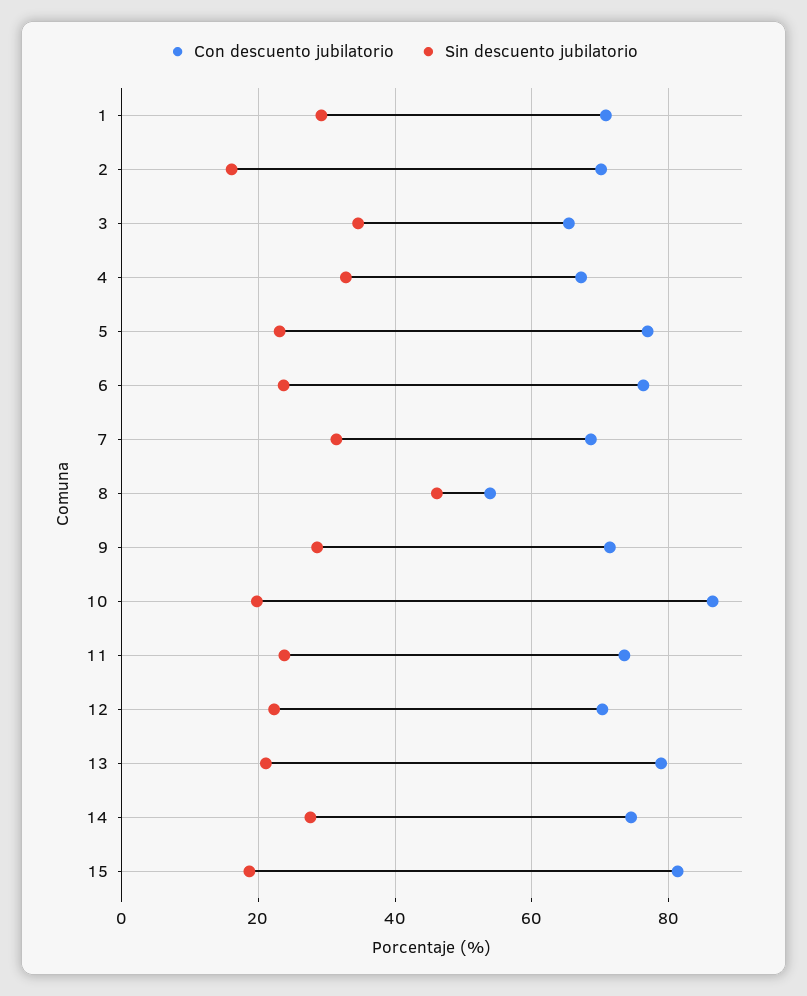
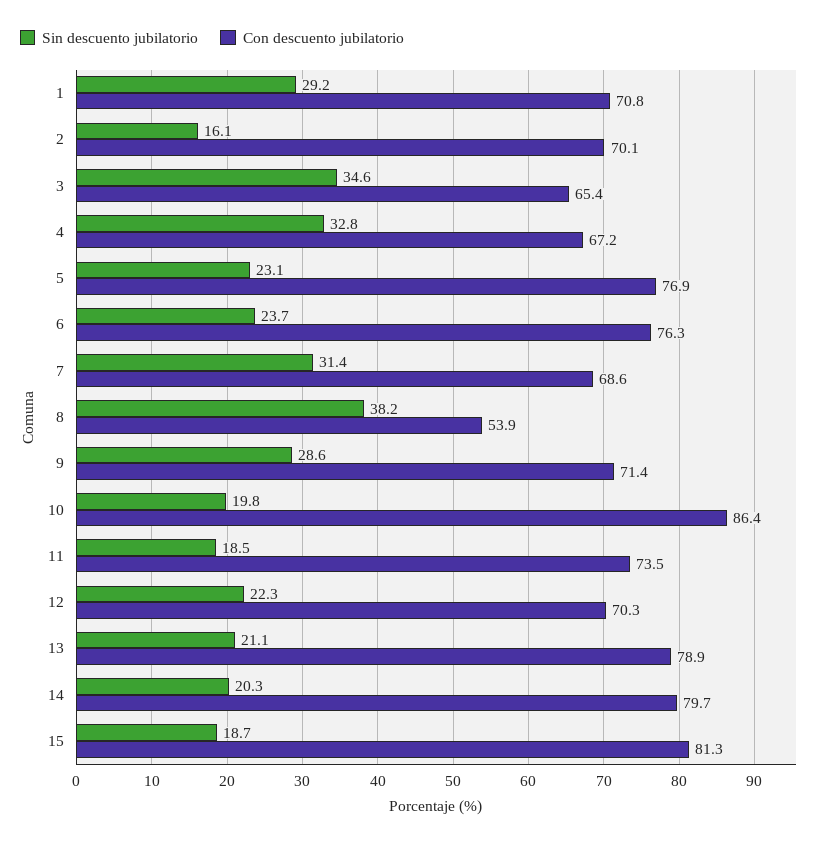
Sin descuento jubilatorio, 8: 46 -> 38.2
Sin descuento jubilatorio, 11: 24 -> 18.5
Con descuento jubilatorio, 14: 74 -> 79.7
Sin descuento jubilatorio, 14: 28 -> 20.3

